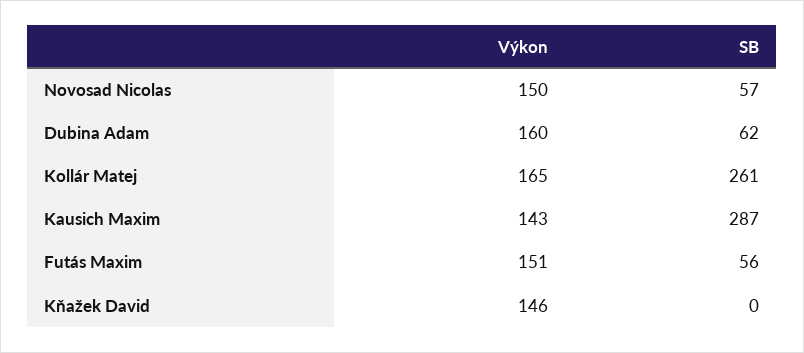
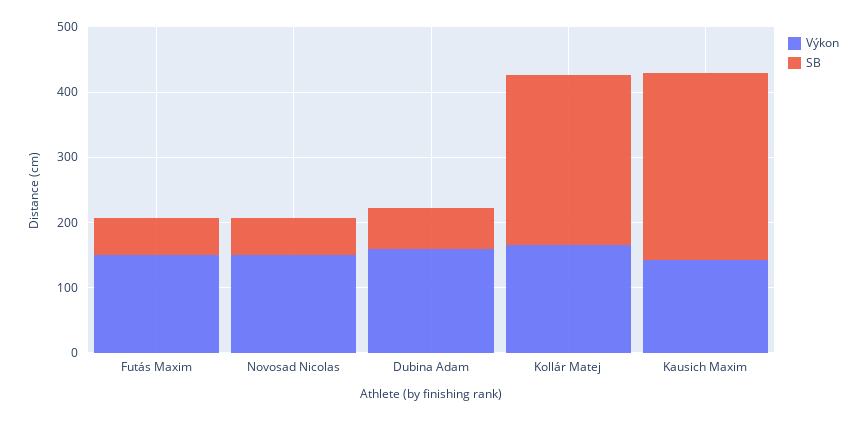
Výkon, Kňažek David: 146 -> none
SB, Kňažek David: 0 -> none

